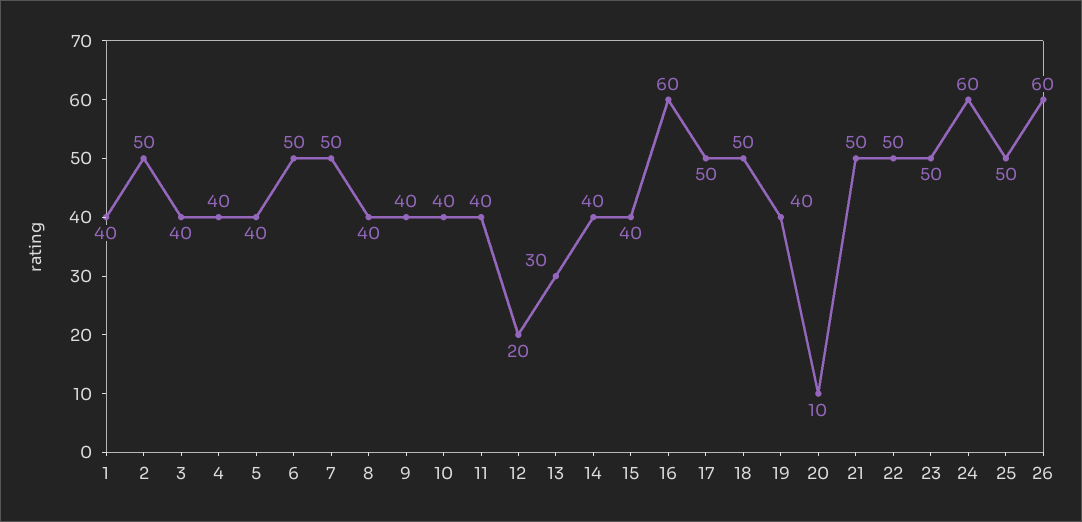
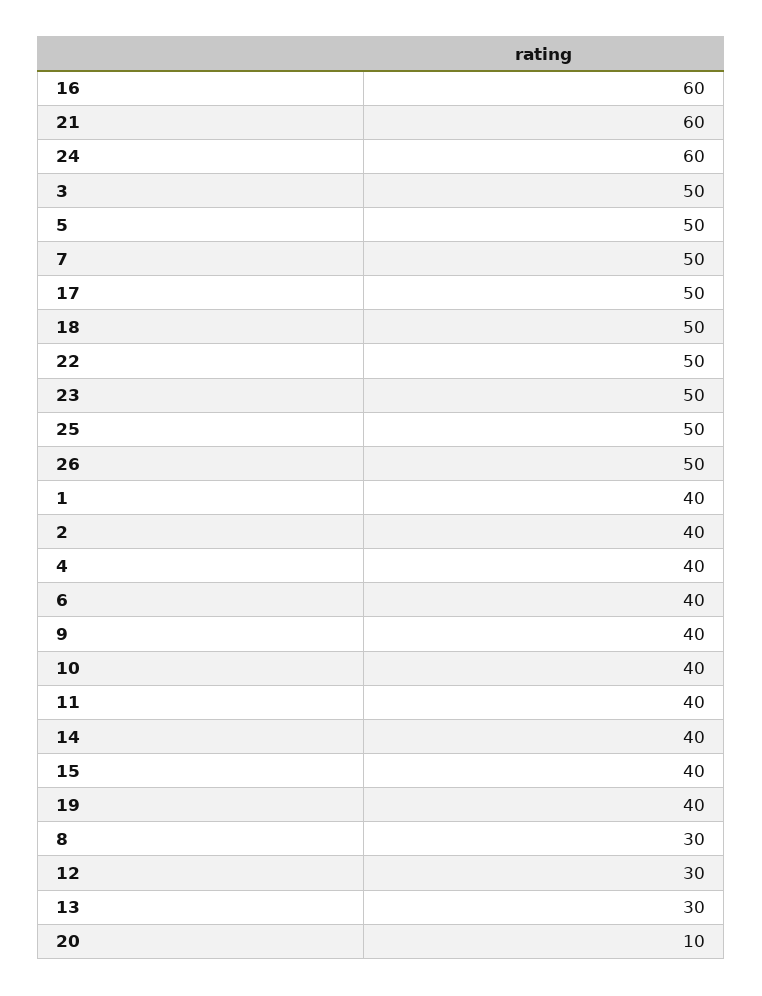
2: 50 -> 40
3: 40 -> 50
5: 40 -> 50
6: 50 -> 40
8: 40 -> 30
12: 20 -> 30
21: 50 -> 60
26: 60 -> 50

